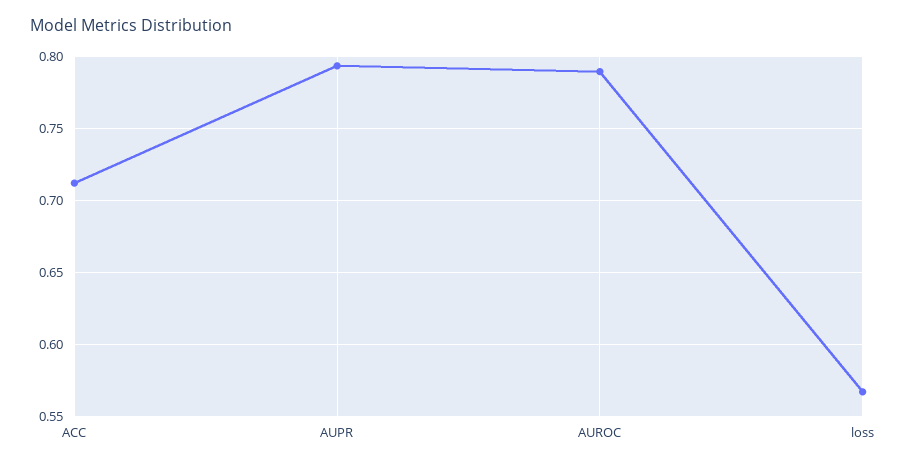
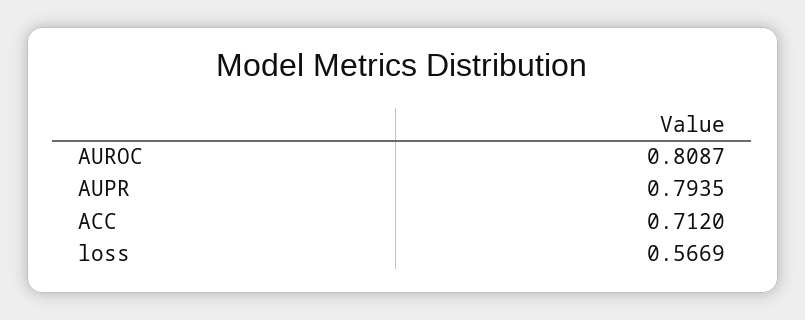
AUROC: 0.79 -> 0.8087

